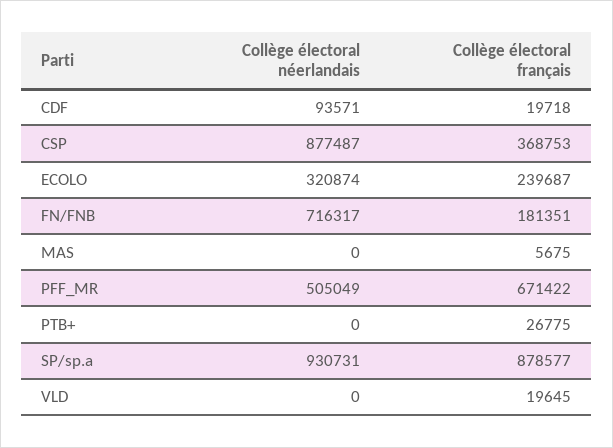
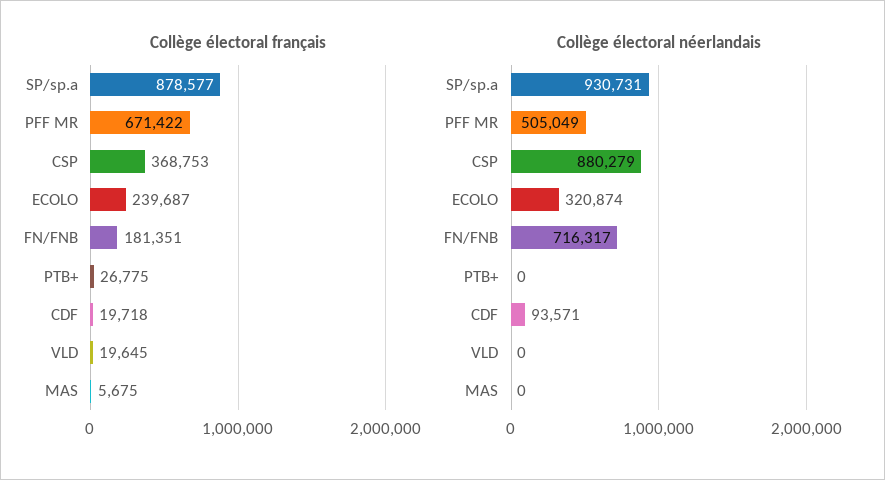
Collège électoral néerlandais, CSP: 877487 -> 880279

